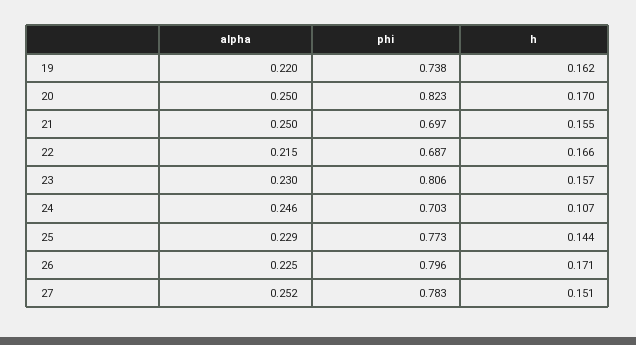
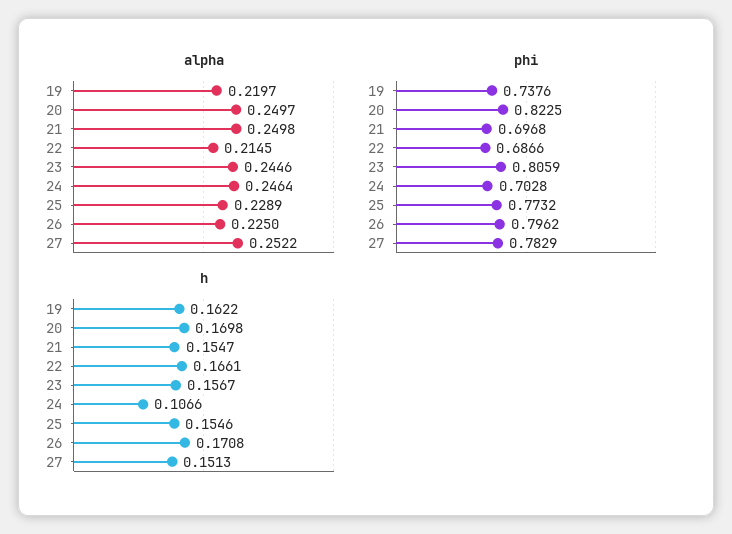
alpha, 23: 0.23 -> 0.2446
h, 25: 0.144 -> 0.1546

